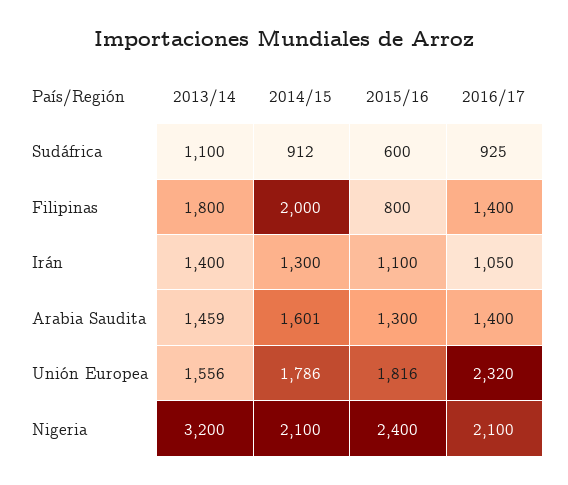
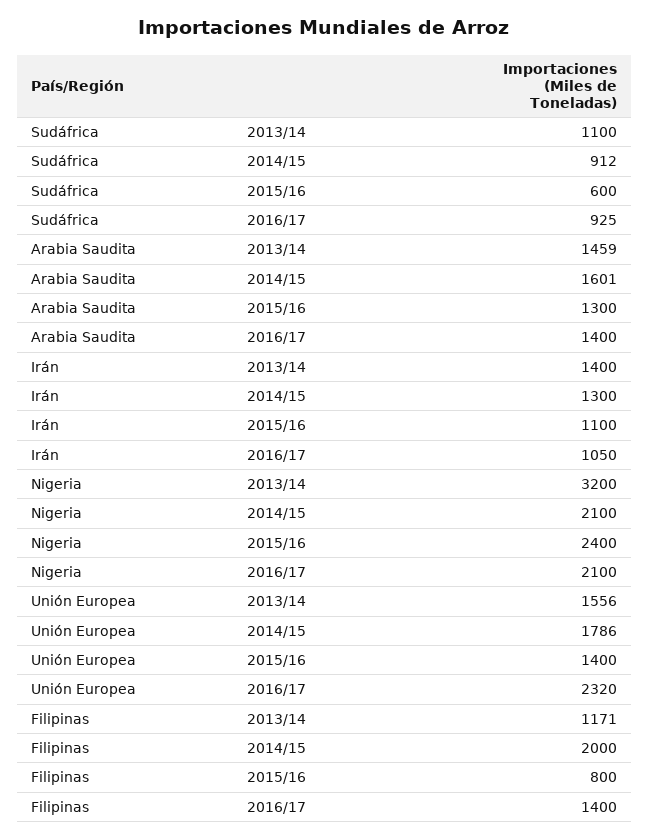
2013/14, Filipinas: 1800 -> 1171
2015/16, Unión Europea: 1816 -> 1400

